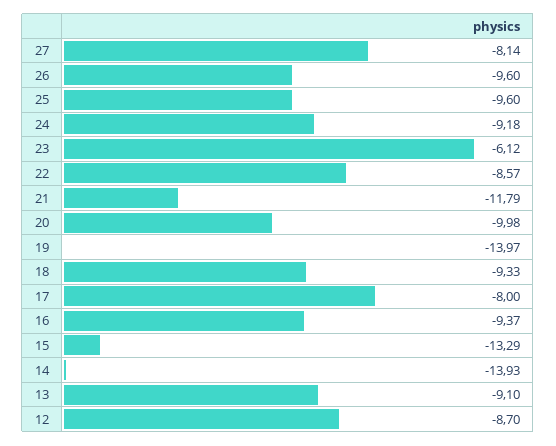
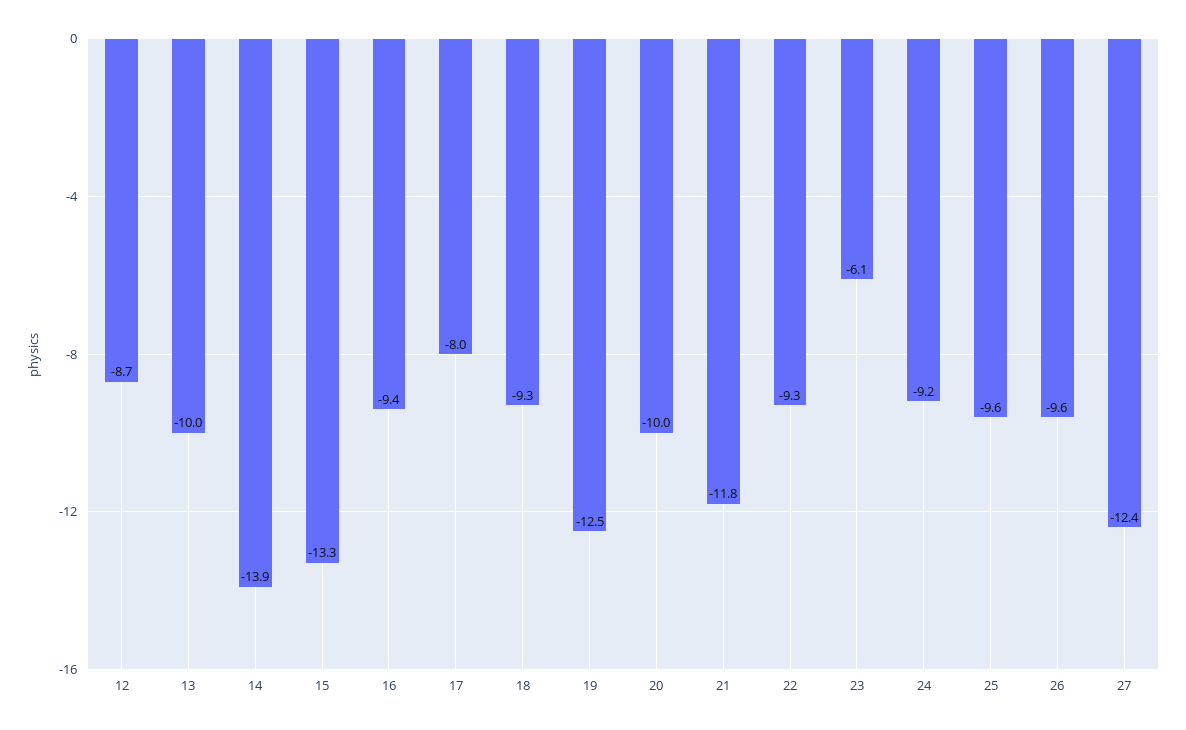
27: -8.14 -> -12.4
22: -8.57 -> -9.3
19: -13.97 -> -12.5
13: -9.1 -> -10

